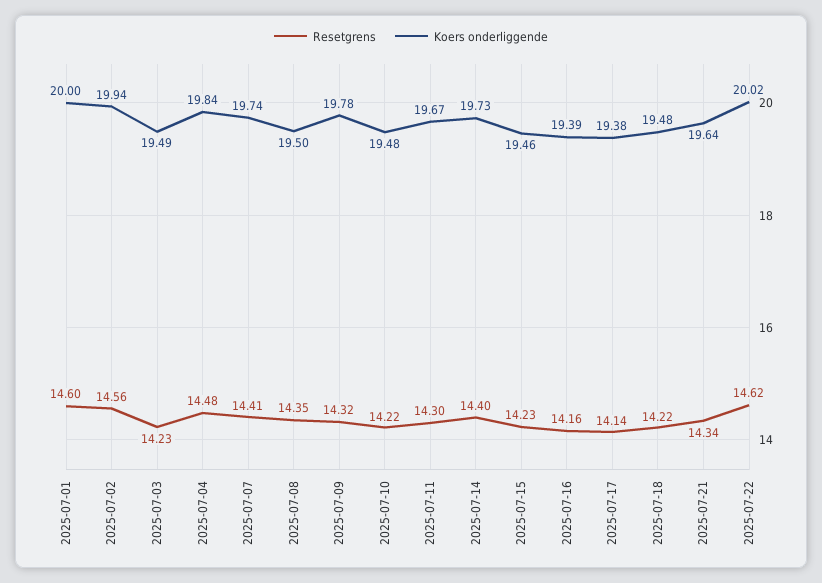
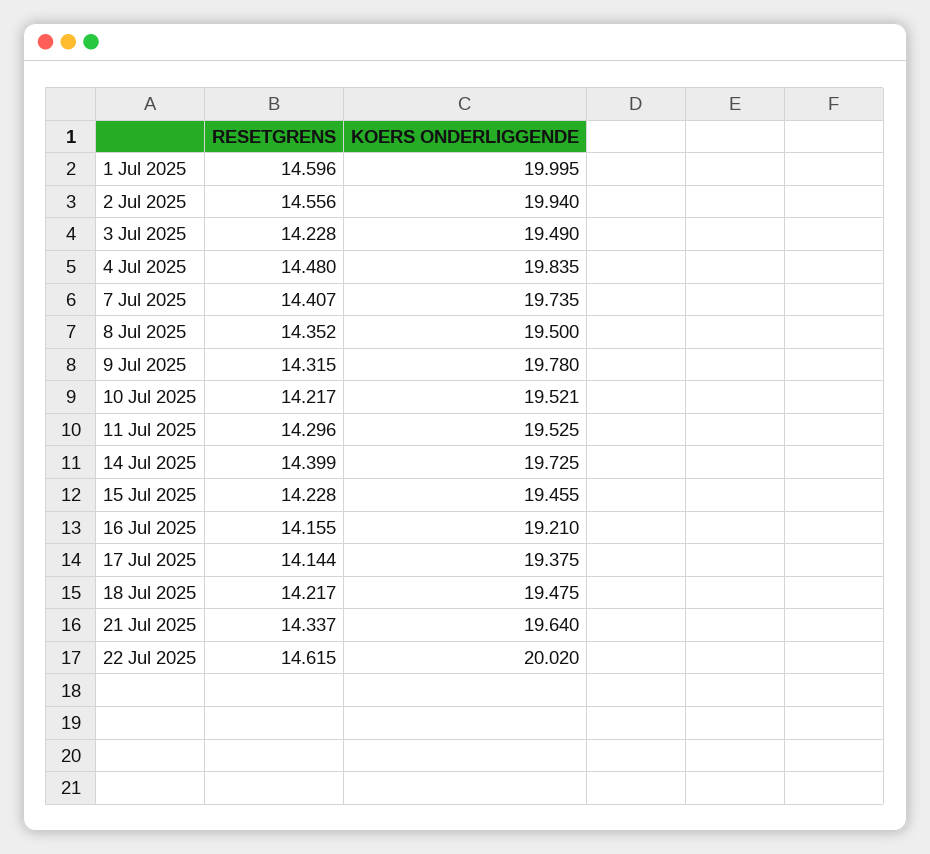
Koers onderliggende, 2025-07-10: 19.48 -> 19.521
Koers onderliggende, 2025-07-11: 19.67 -> 19.525
Koers onderliggende, 2025-07-16: 19.39 -> 19.21

